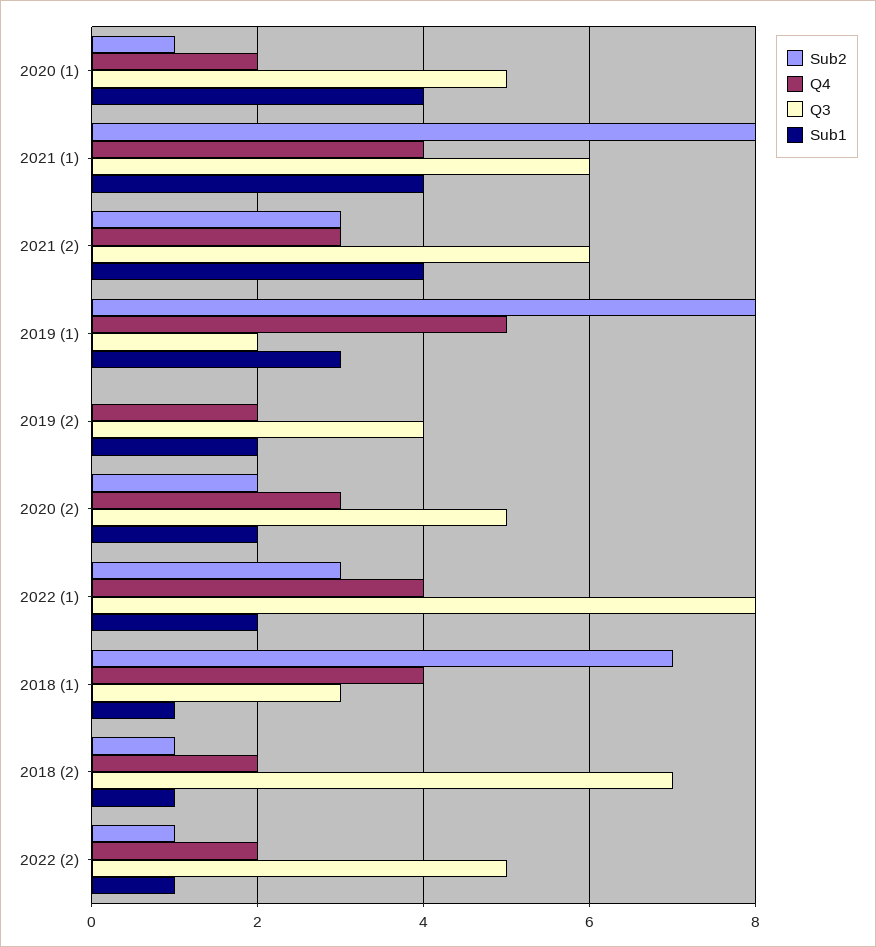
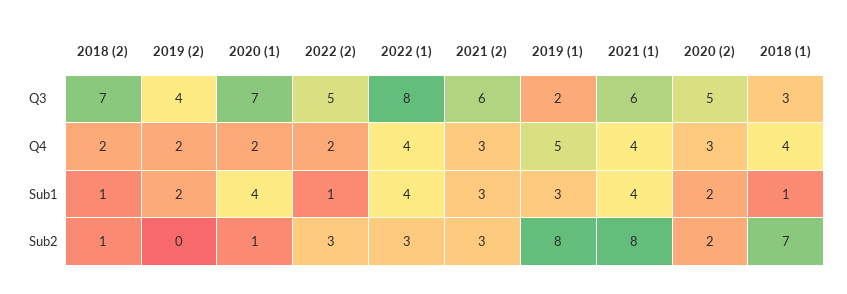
Q3, 2020 (1): 5 -> 7
Sub1, 2021 (2): 4 -> 3
Sub1, 2022 (1): 2 -> 4
Sub2, 2022 (2): 1 -> 3

